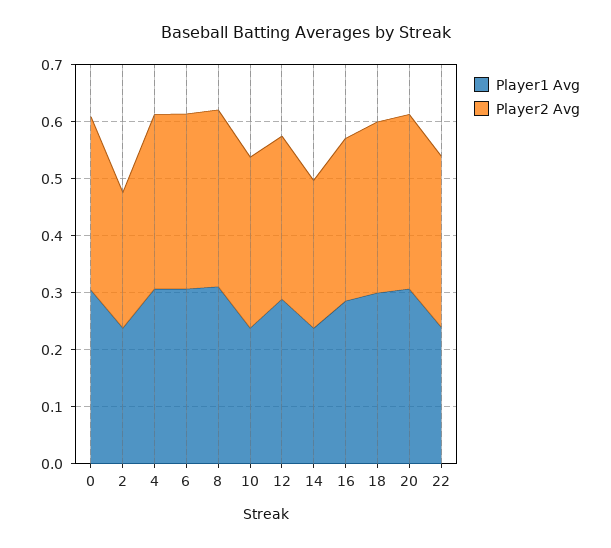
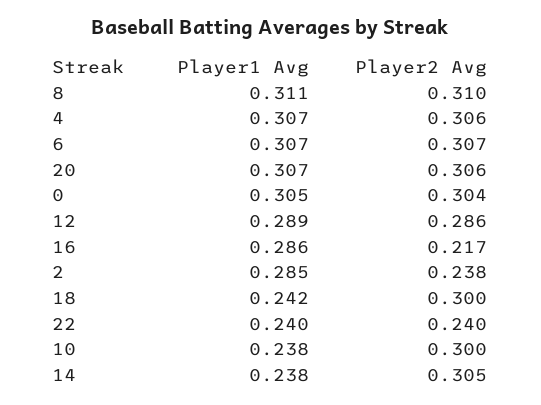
Player1 Avg, 2: 0.24 -> 0.285
Player2 Avg, 14: 0.26 -> 0.305
Player2 Avg, 16: 0.28 -> 0.217
Player1 Avg, 18: 0.3 -> 0.242
Player2 Avg, 22: 0.3 -> 0.24

